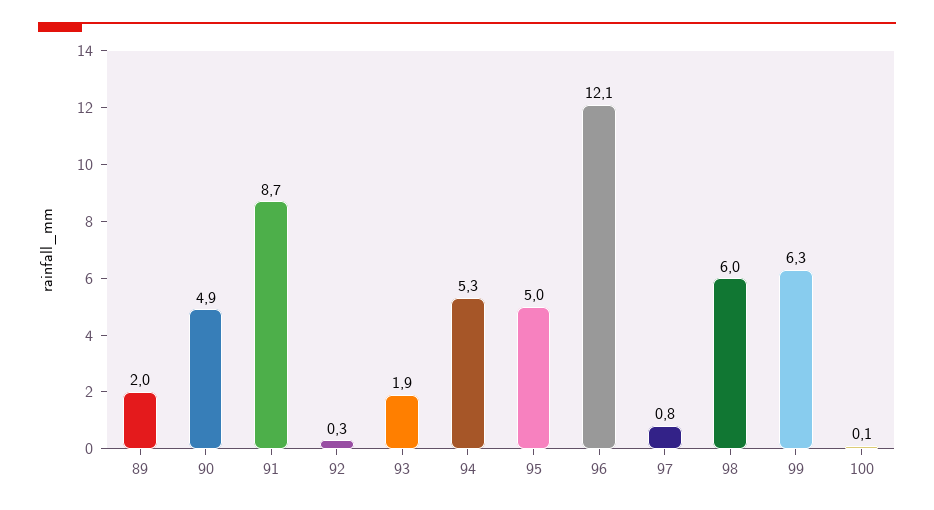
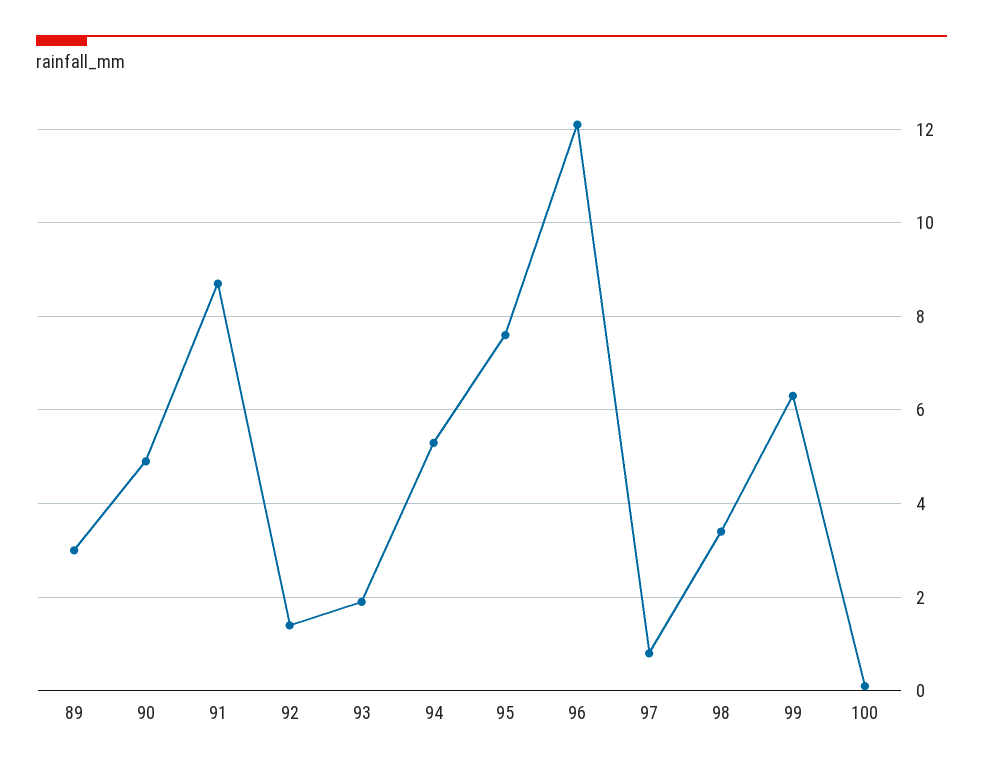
89: 2 -> 3
92: 0.3 -> 1.5
95: 5 -> 7.5
98: 6 -> 3.5

